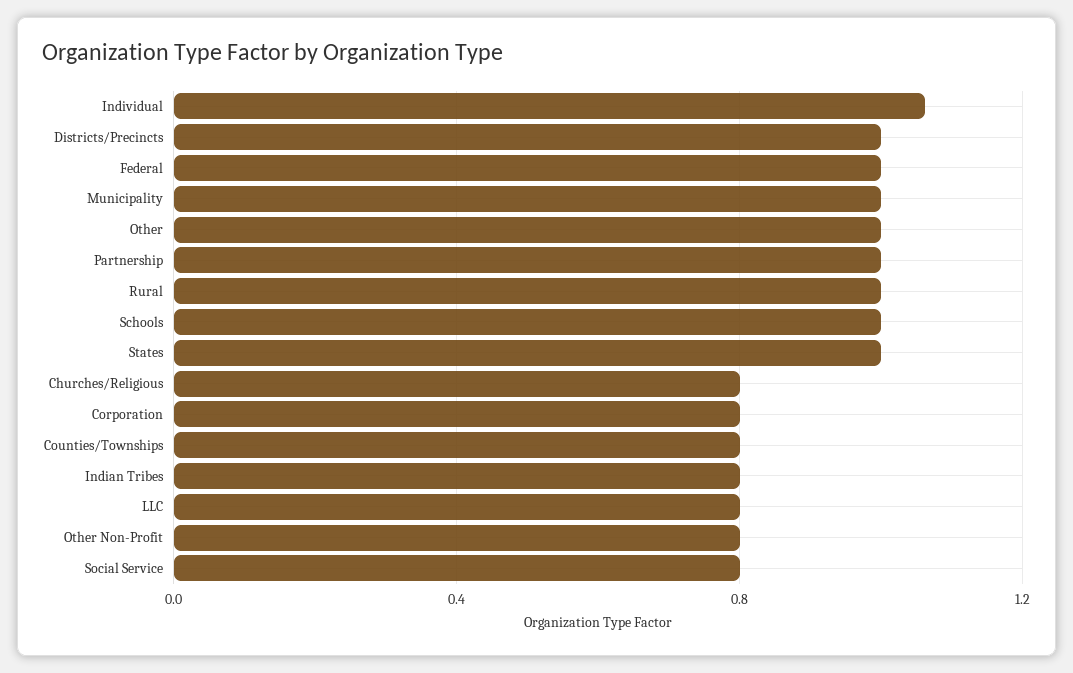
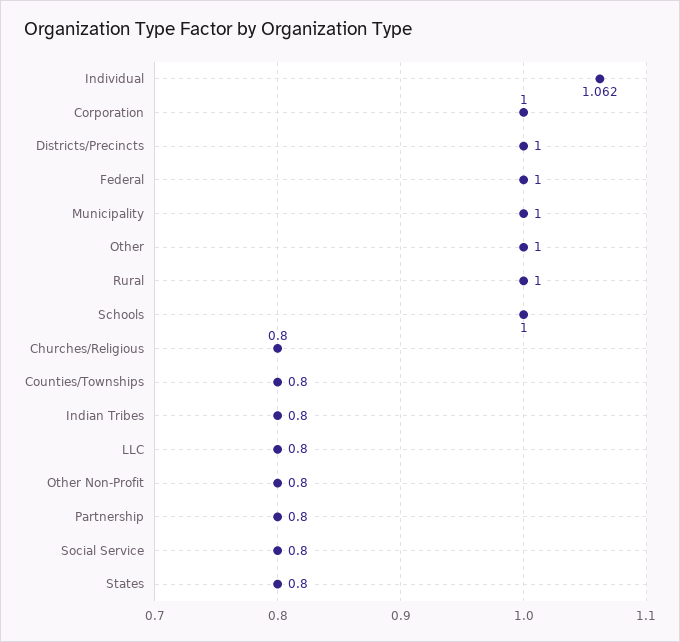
Partnership: 1 -> 0.8
States: 1 -> 0.8
Corporation: 0.8 -> 1

